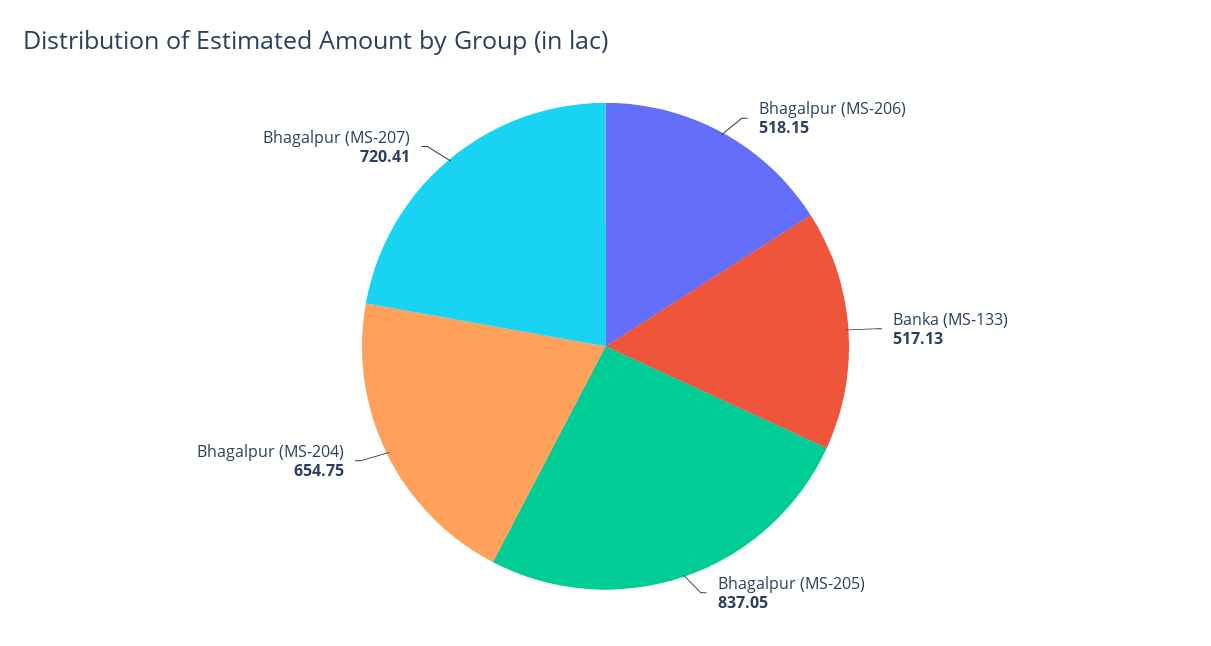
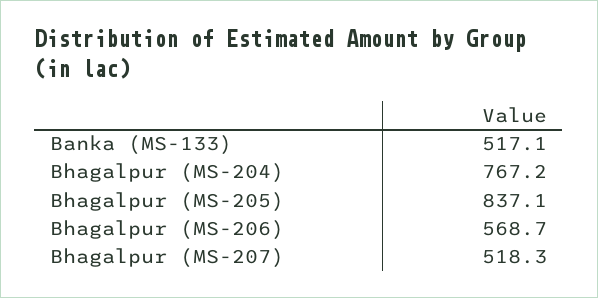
Bhagalpur (MS-206): 518.15 -> 568.7
Bhagalpur (MS-204): 654.75 -> 767.2
Bhagalpur (MS-207): 720.41 -> 518.3

